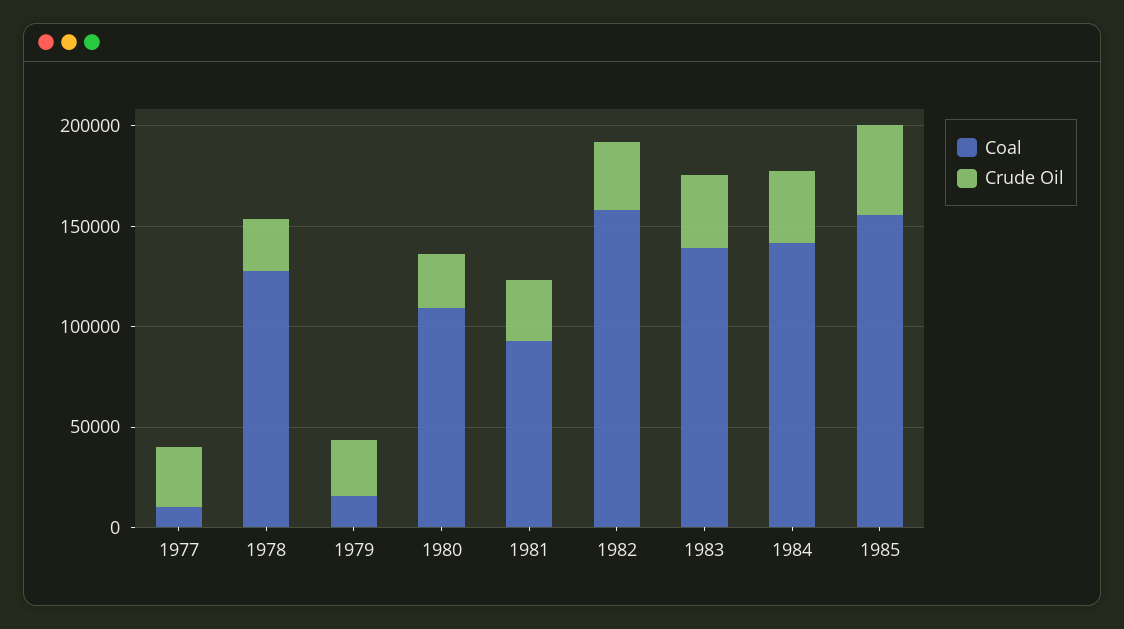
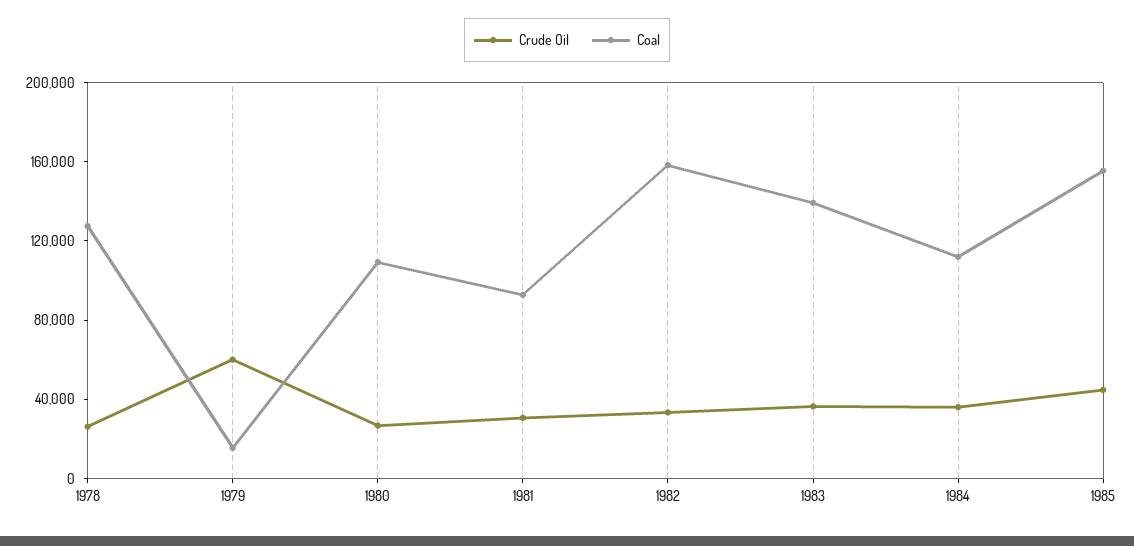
Coal, 1977: 10000 -> none
Crude Oil, 1977: 30000 -> none
Crude Oil, 1979: 30000 -> 60000
Coal, 1984: 140000 -> 110000

